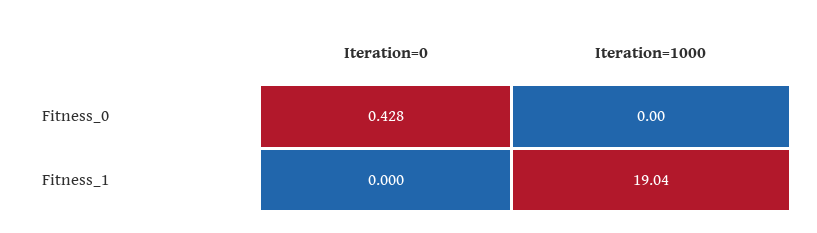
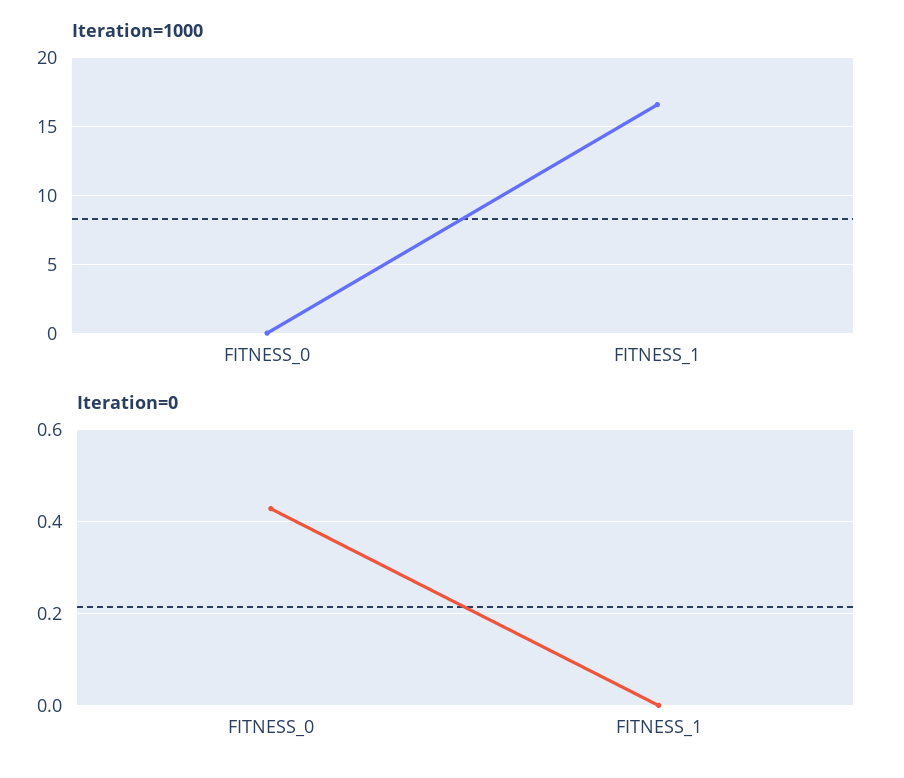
Iteration=1000, Fitness_1: 19.04 -> 16.5

